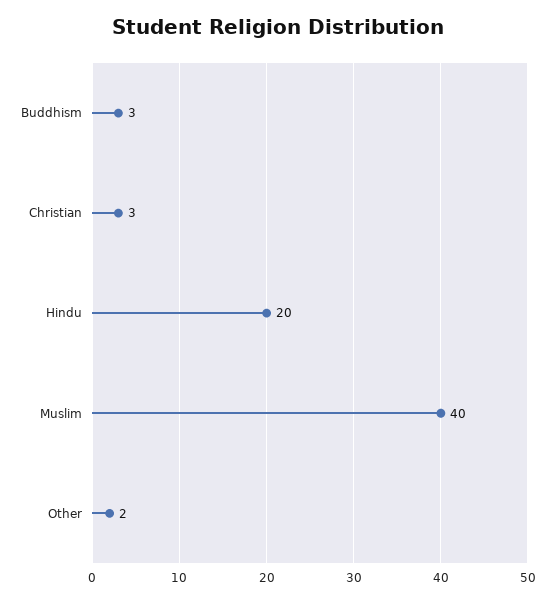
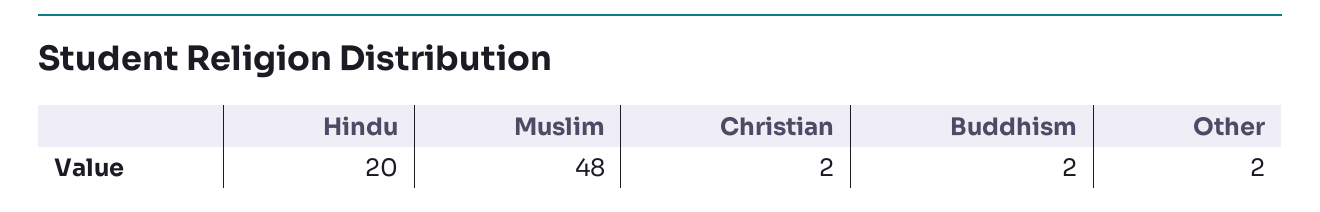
Buddhism: 3 -> 2
Christian: 3 -> 2
Muslim: 40 -> 48

